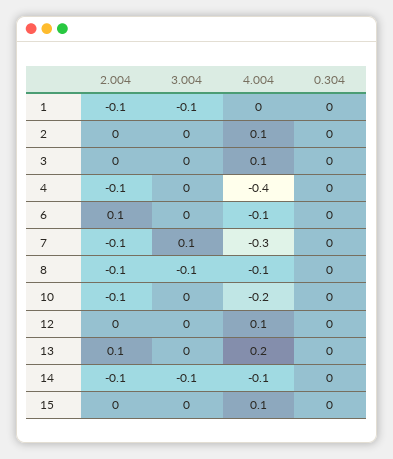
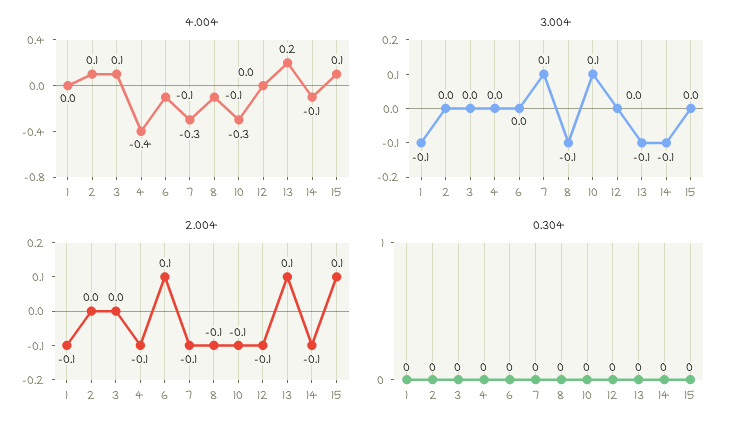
3.004, 10: 0 -> 0.1
4.004, 10: -0.2 -> -0.3
2.004, 12: 0 -> -0.1
4.004, 12: 0.1 -> 0
3.004, 13: 0 -> -0.1
2.004, 15: 0 -> 0.1

